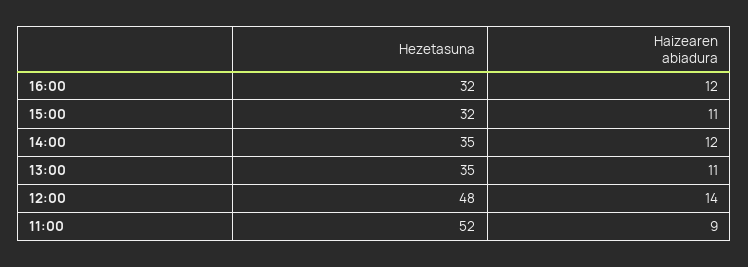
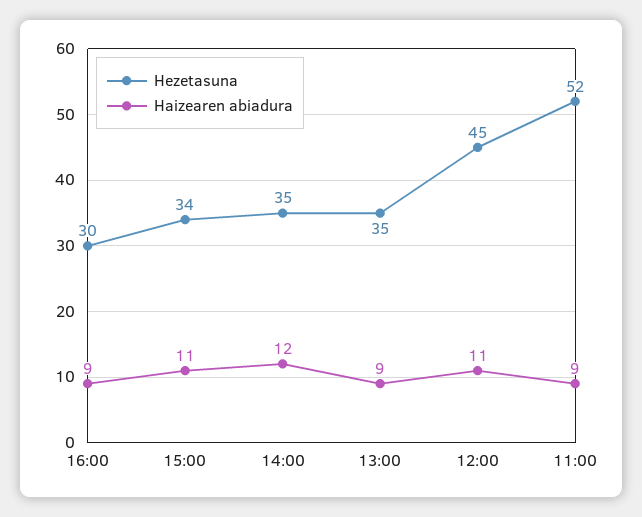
Hezetasuna, 16:00: 32 -> 30
Haizearen abiadura, 16:00: 12 -> 9
Hezetasuna, 15:00: 32 -> 34
Haizearen abiadura, 13:00: 11 -> 9
Hezetasuna, 12:00: 48 -> 45
Haizearen abiadura, 12:00: 14 -> 11

